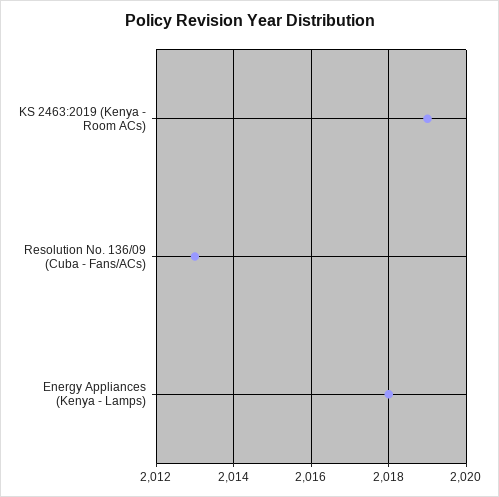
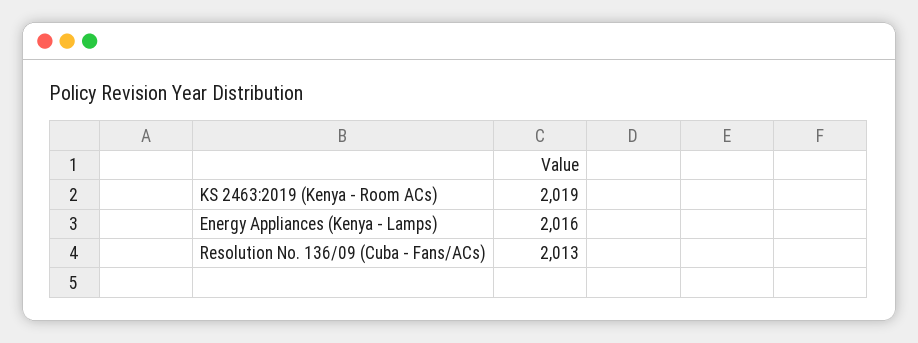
Energy Appliances (Kenya - Lamps): 2018 -> 2016

